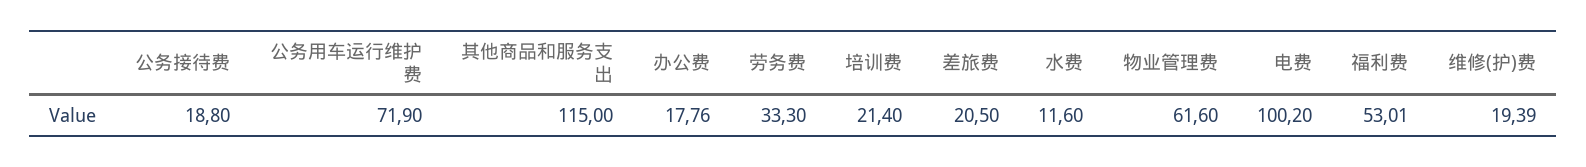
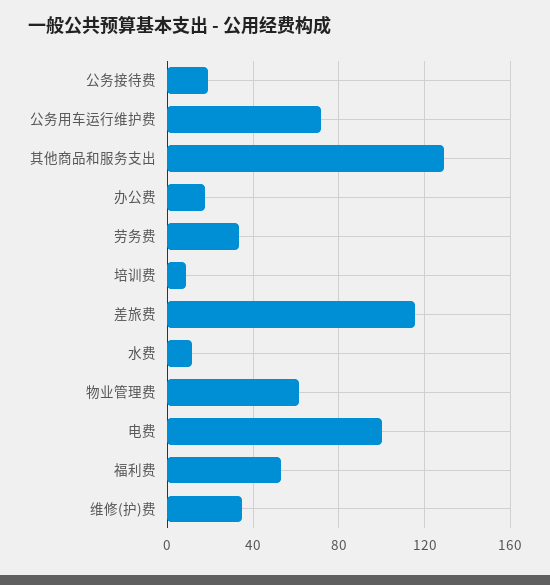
其他商品和服务支出: 115 -> 130
培训费: 21.4 -> 10
差旅费: 20.5 -> 115
维修(护)费: 19.39 -> 35

